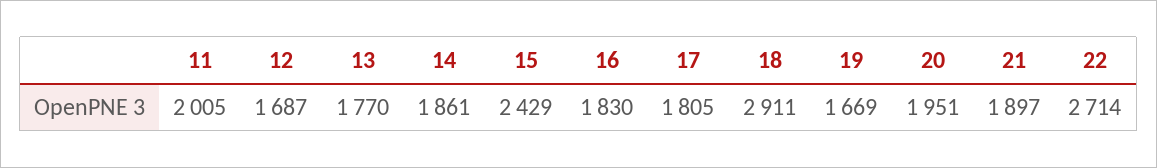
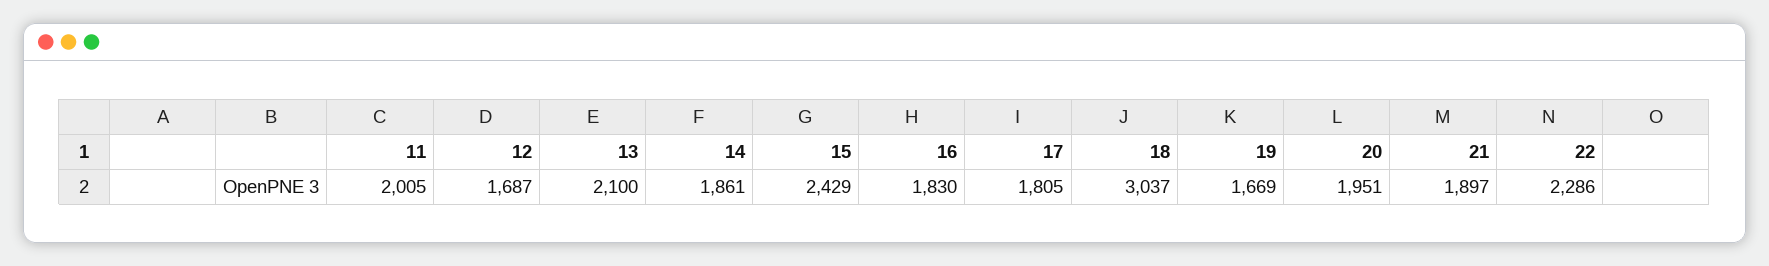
13: 1770 -> 2100
18: 2911 -> 3037
22: 2714 -> 2286

